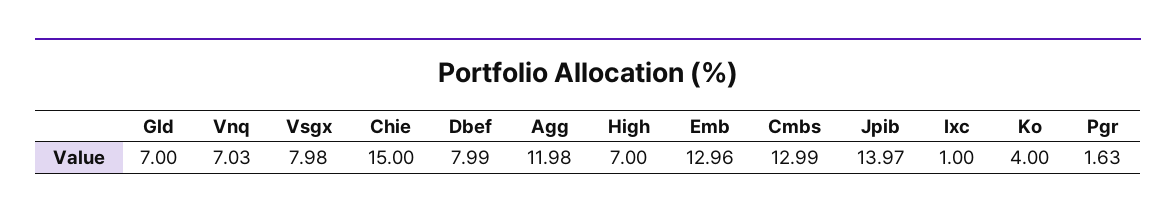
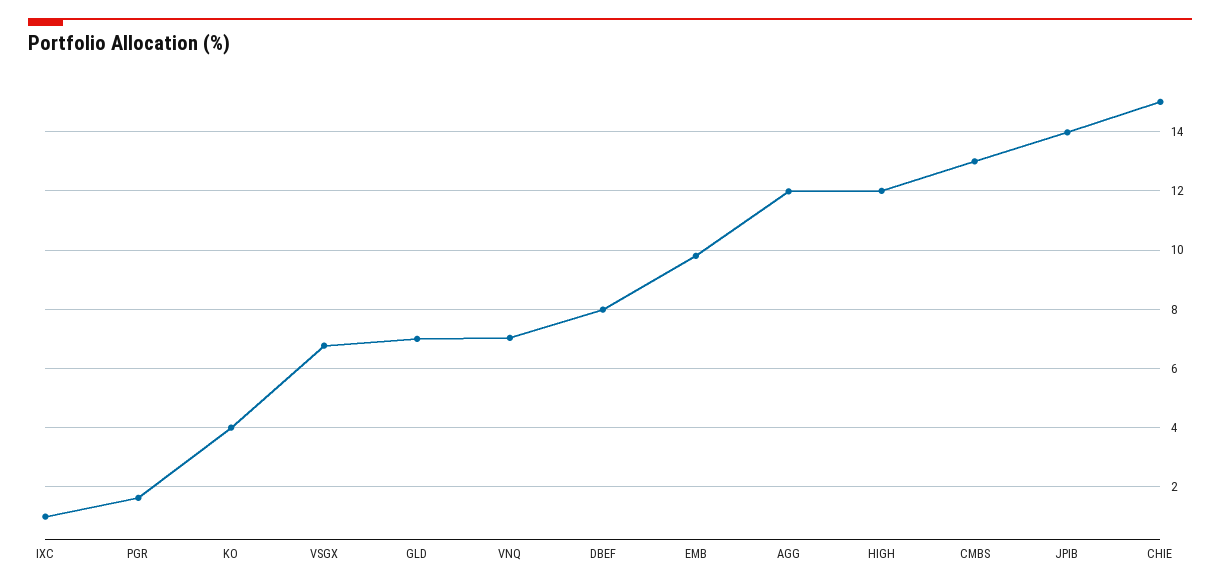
Vsgx: 7.98 -> 6.75
High: 7 -> 12
Emb: 12.96 -> 9.75

